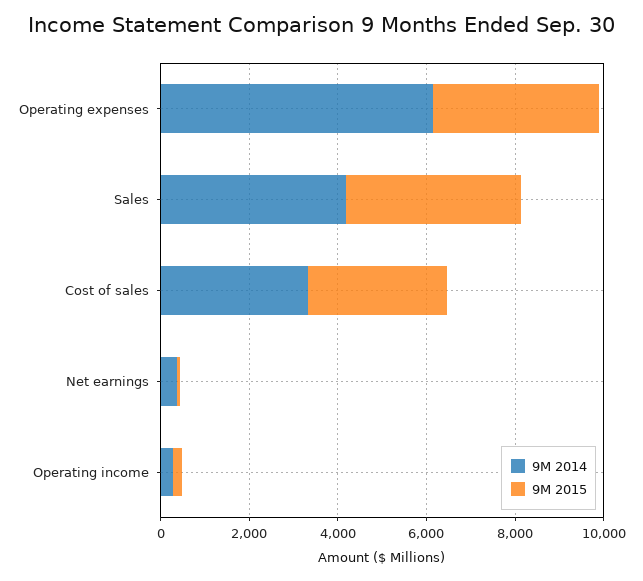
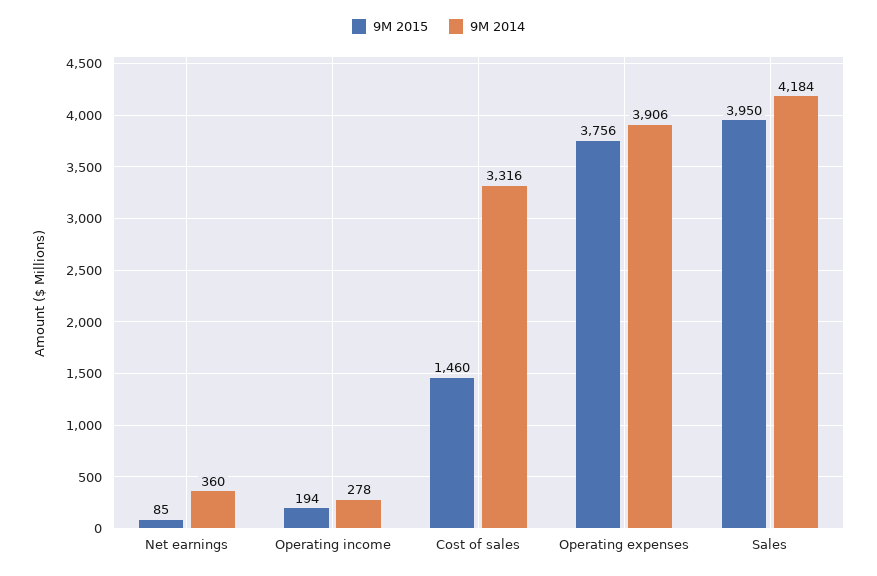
9M 2014, Operating expenses: 6000 -> 3906
9M 2015, Cost of sales: 3000 -> 1460

